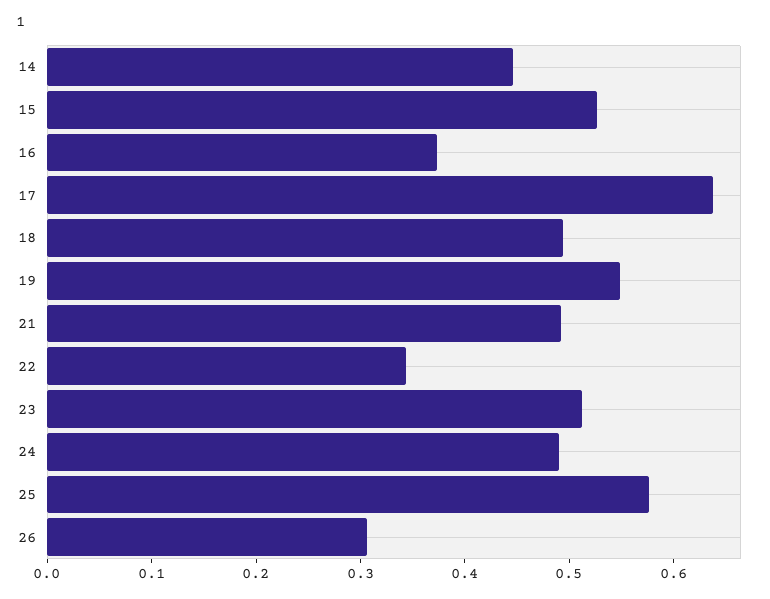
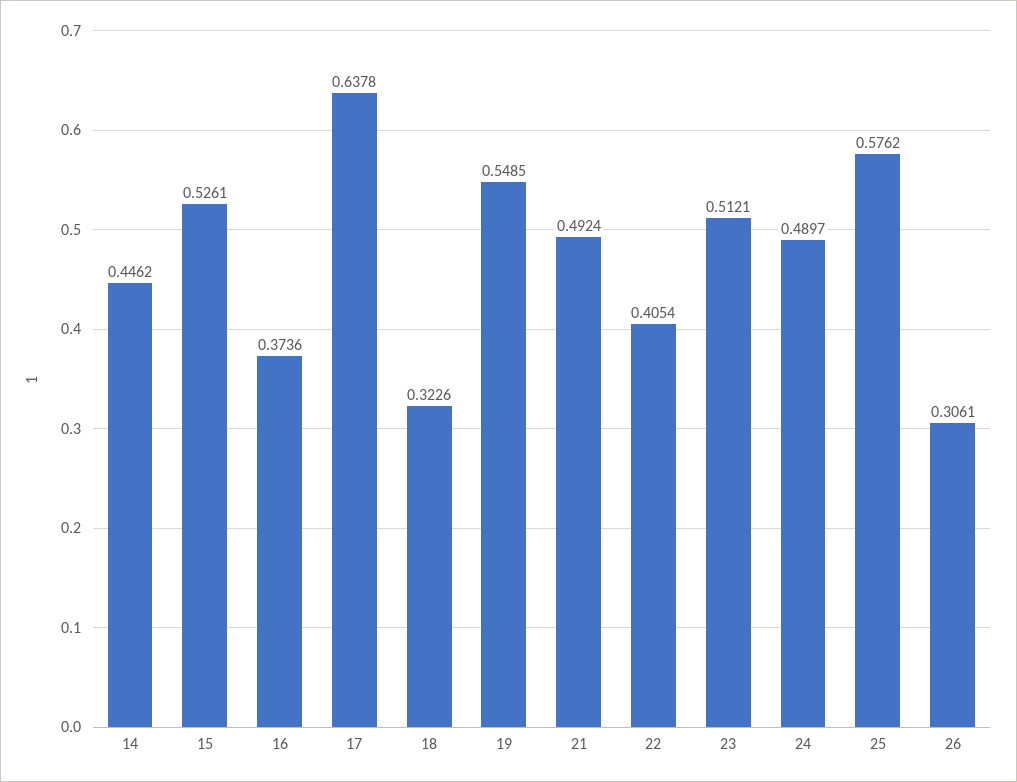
18: 0.5 -> 0.3226
22: 0.34 -> 0.4054

